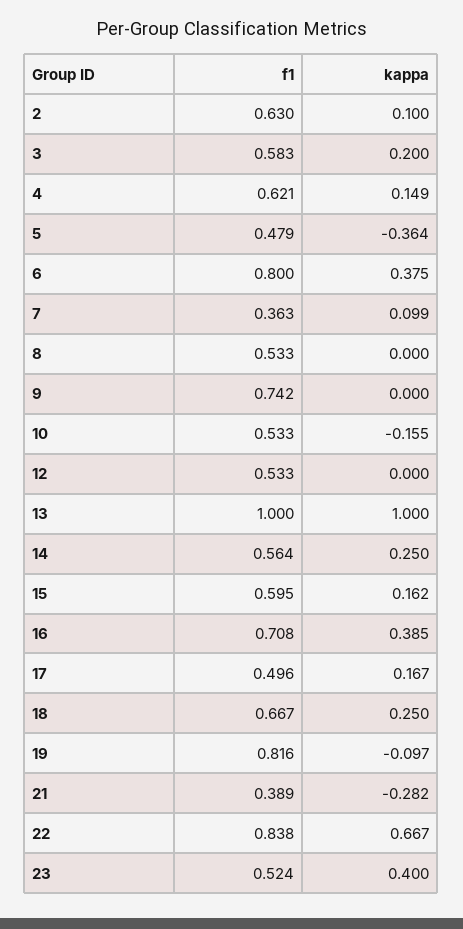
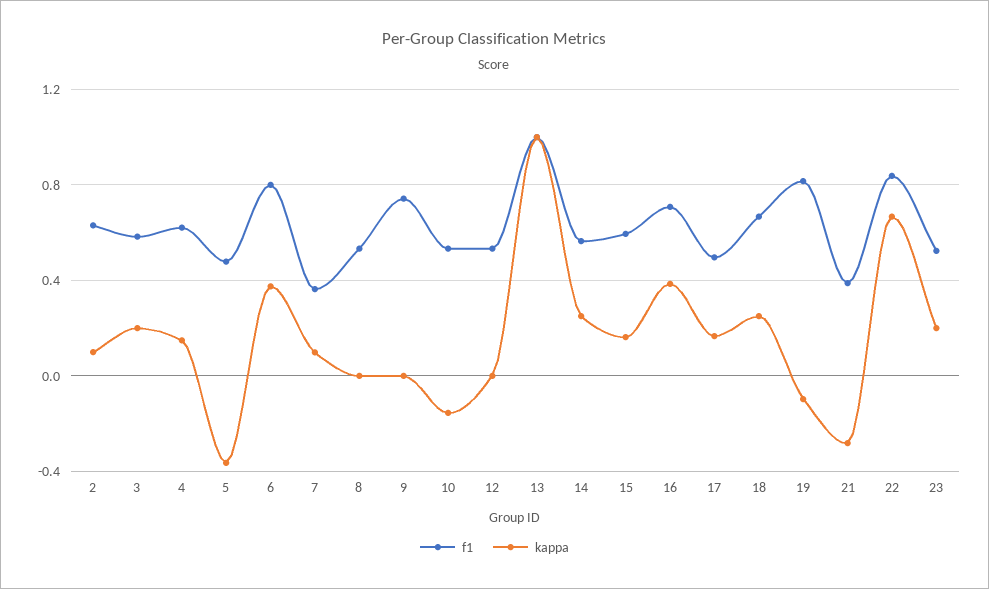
kappa, 23: 0.4 -> 0.2

